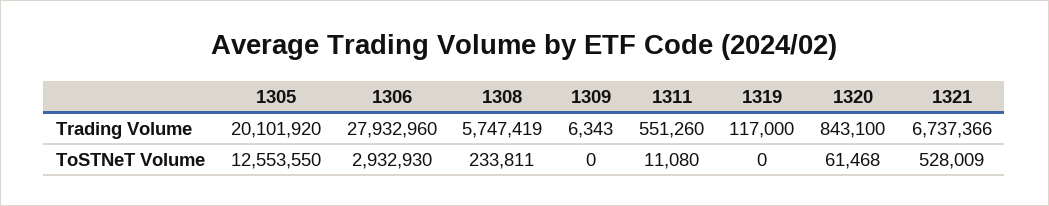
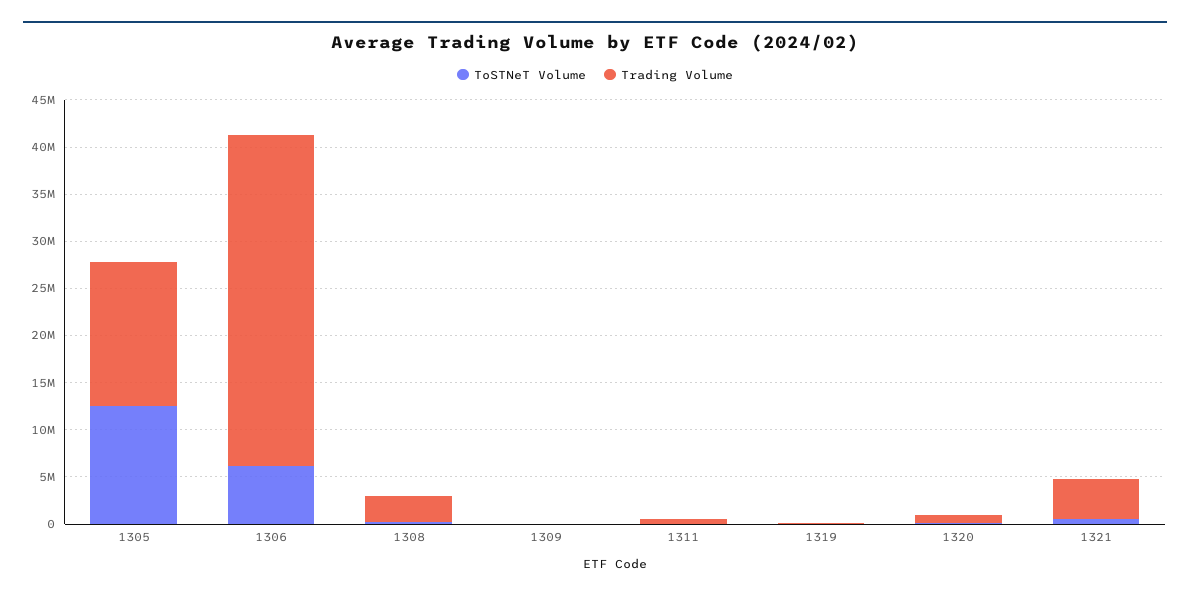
Trading Volume, 1305: 20101920 -> 15000000
Trading Volume, 1306: 27932960 -> 35000000
Trading Volume, 1308: 5747419 -> 3000000
Trading Volume, 1321: 6737366 -> 4000000
ToSTNeT Volume, 1306: 2932930 -> 6000000

